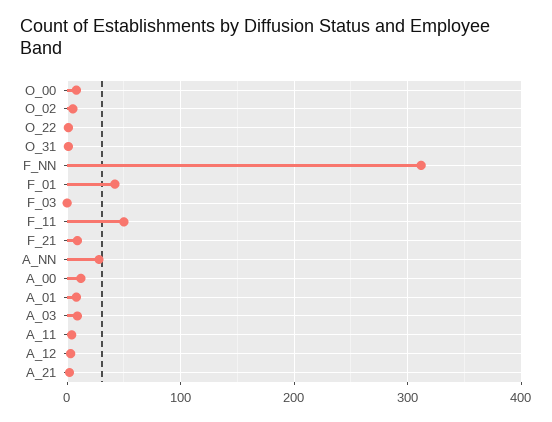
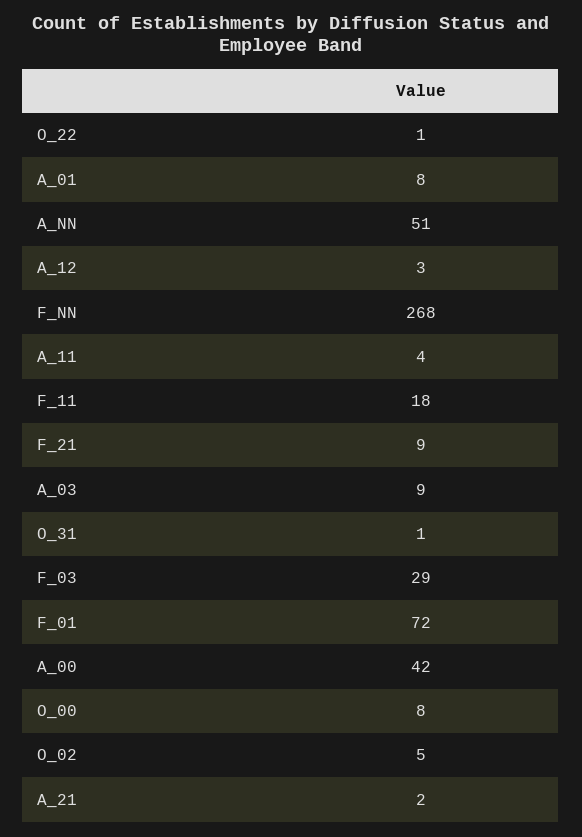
F_NN: 310 -> 268
F_01: 40 -> 72
F_03: 0 -> 29
F_11: 50 -> 18
A_NN: 30 -> 51
A_00: 10 -> 42

